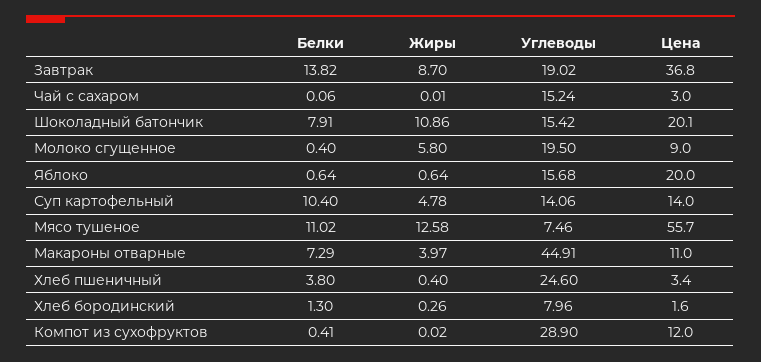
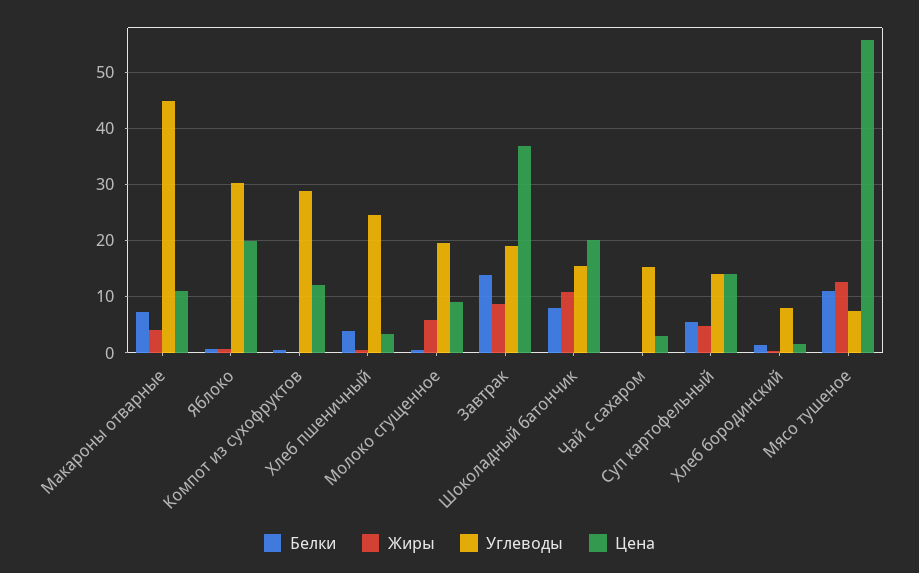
Углеводы, Яблоко: 15.68 -> 30
Белки, Суп картофельный: 10.4 -> 6

